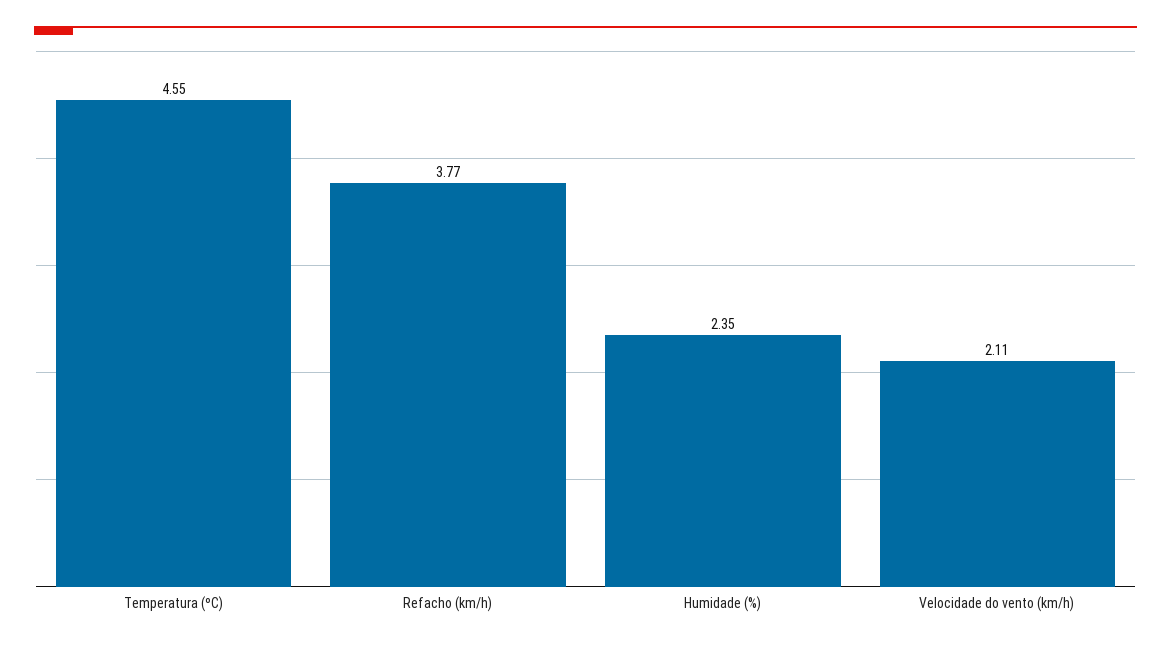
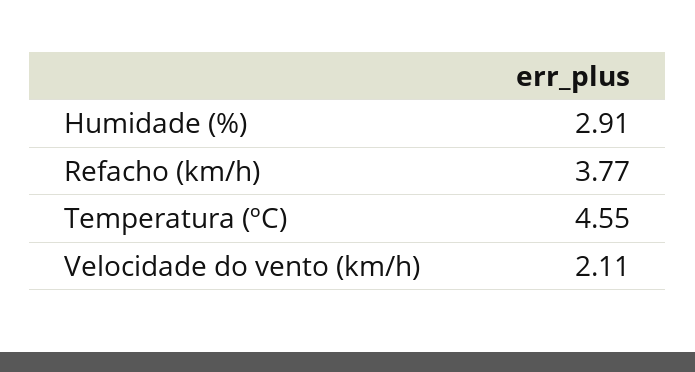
Humidade (%): 2.35 -> 2.91

